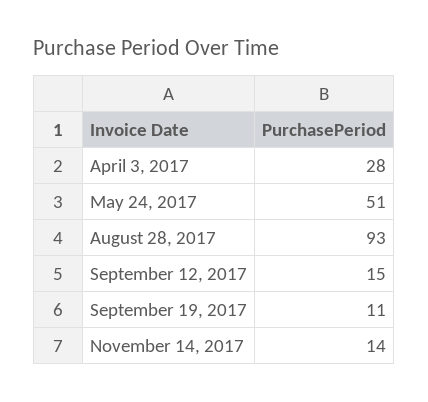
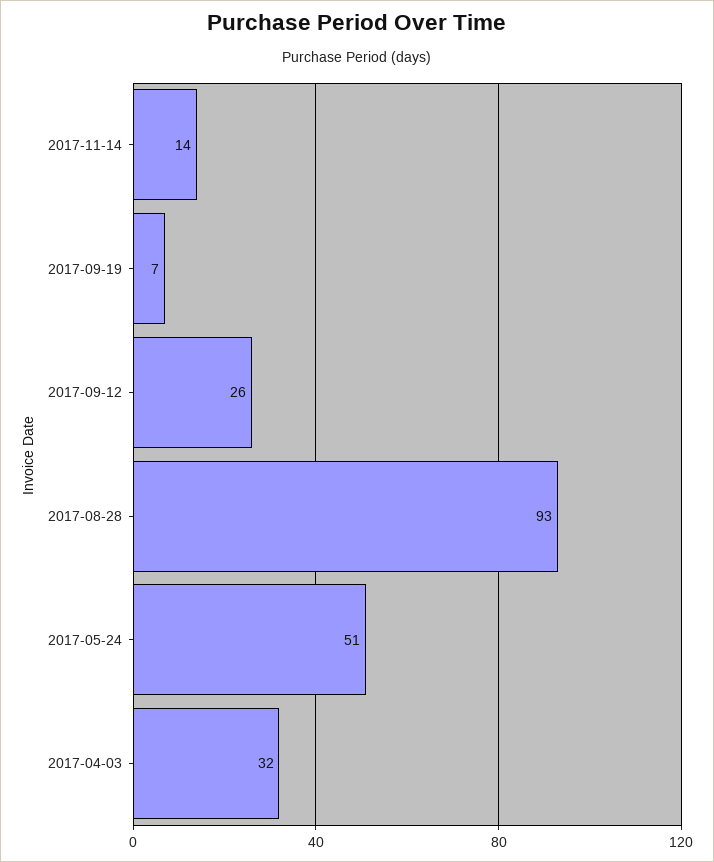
April 3, 2017: 28 -> 32
September 12, 2017: 15 -> 26
September 19, 2017: 11 -> 7

